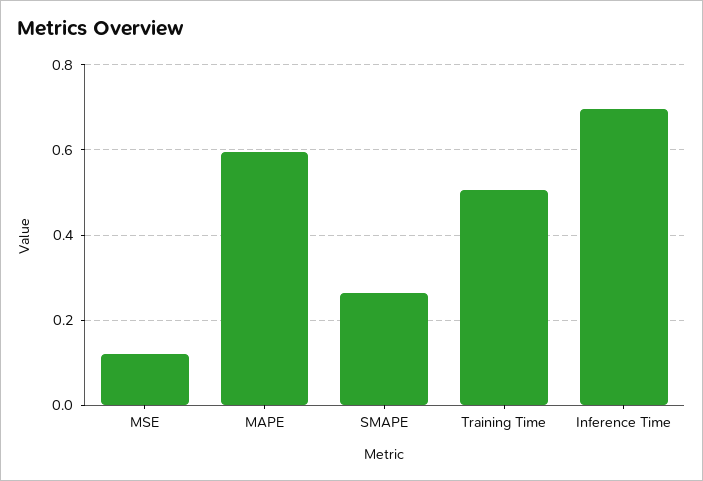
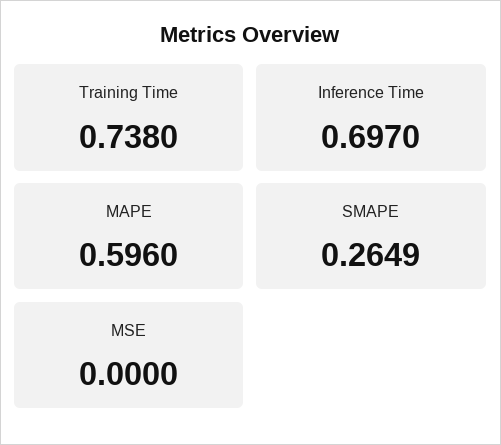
MSE: 0.12 -> 0
Training Time: 0.5 -> 0.738

